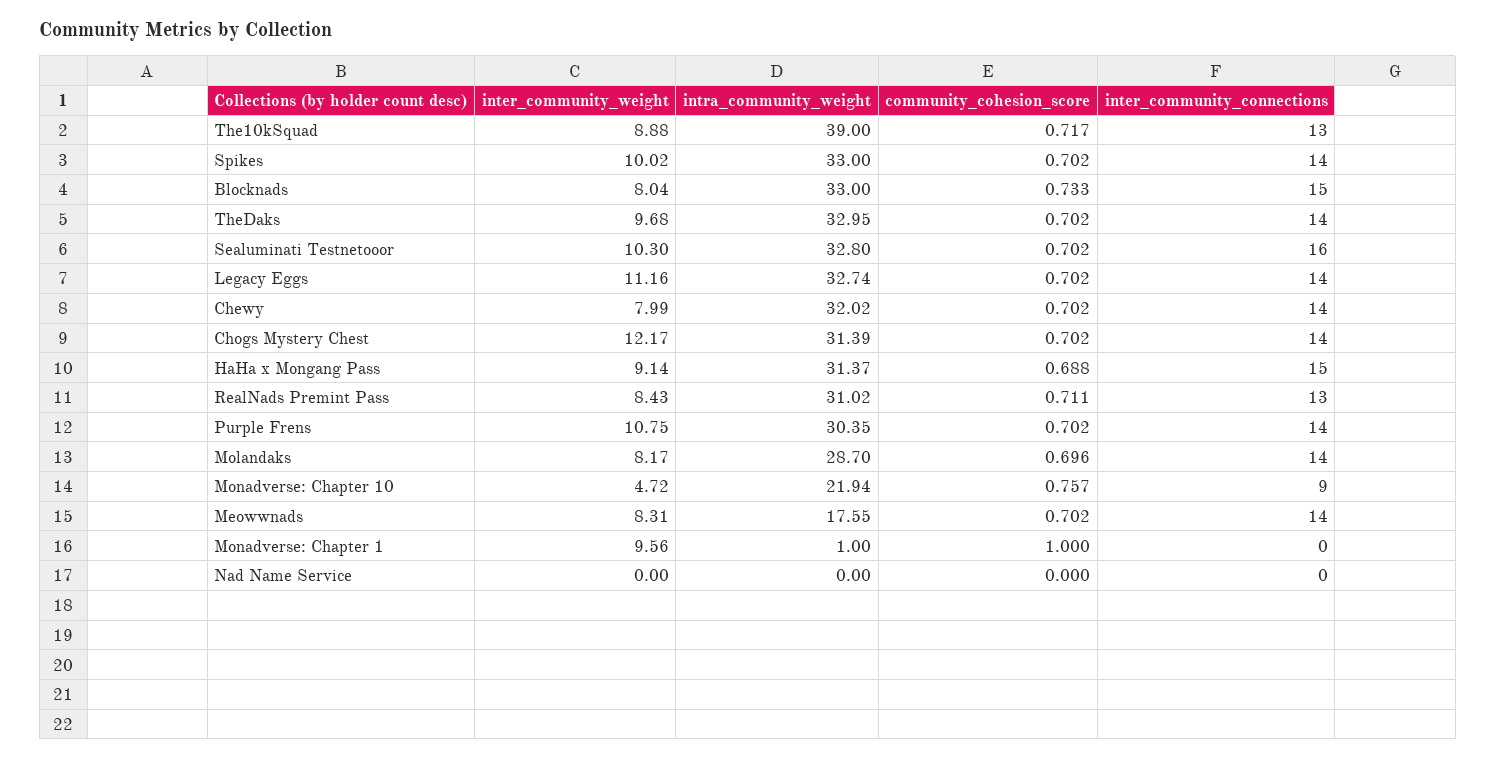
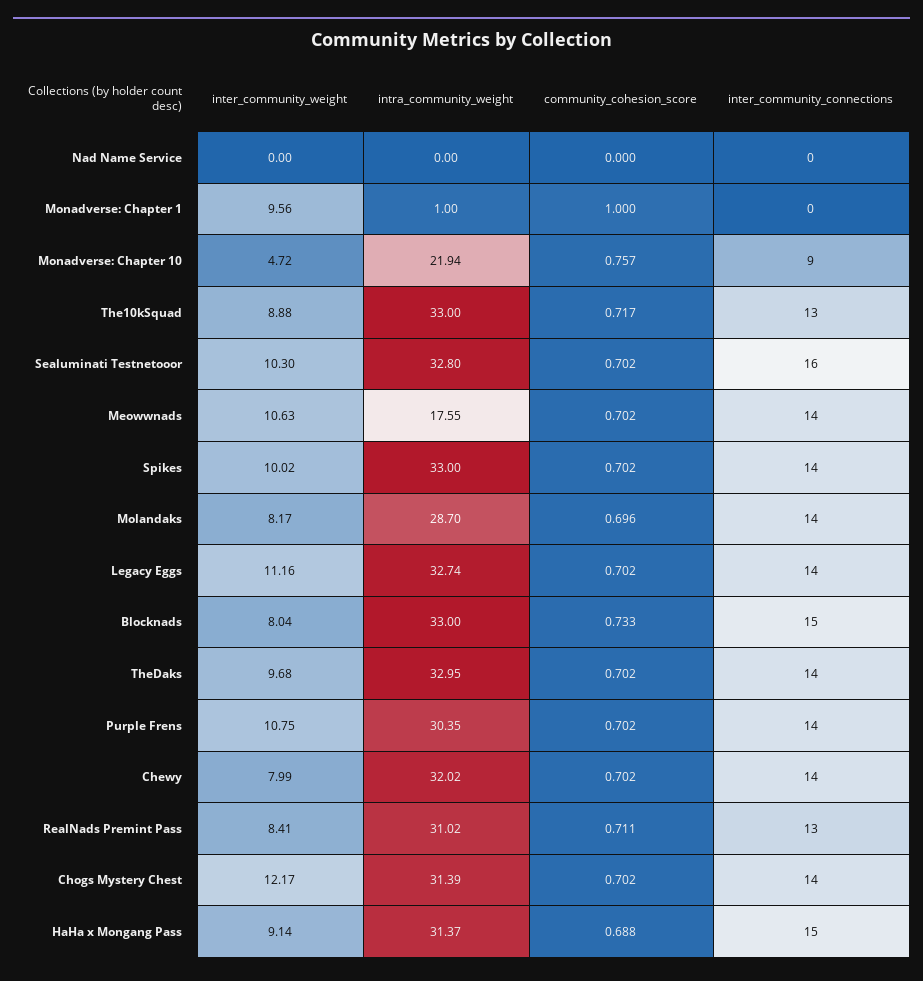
intra_community_weight, The10kSquad: 39 -> 33
inter_community_weight, RealNads Premint Pass: 8.43 -> 8.41
inter_community_weight, Meowwnads: 8.31 -> 10.63

